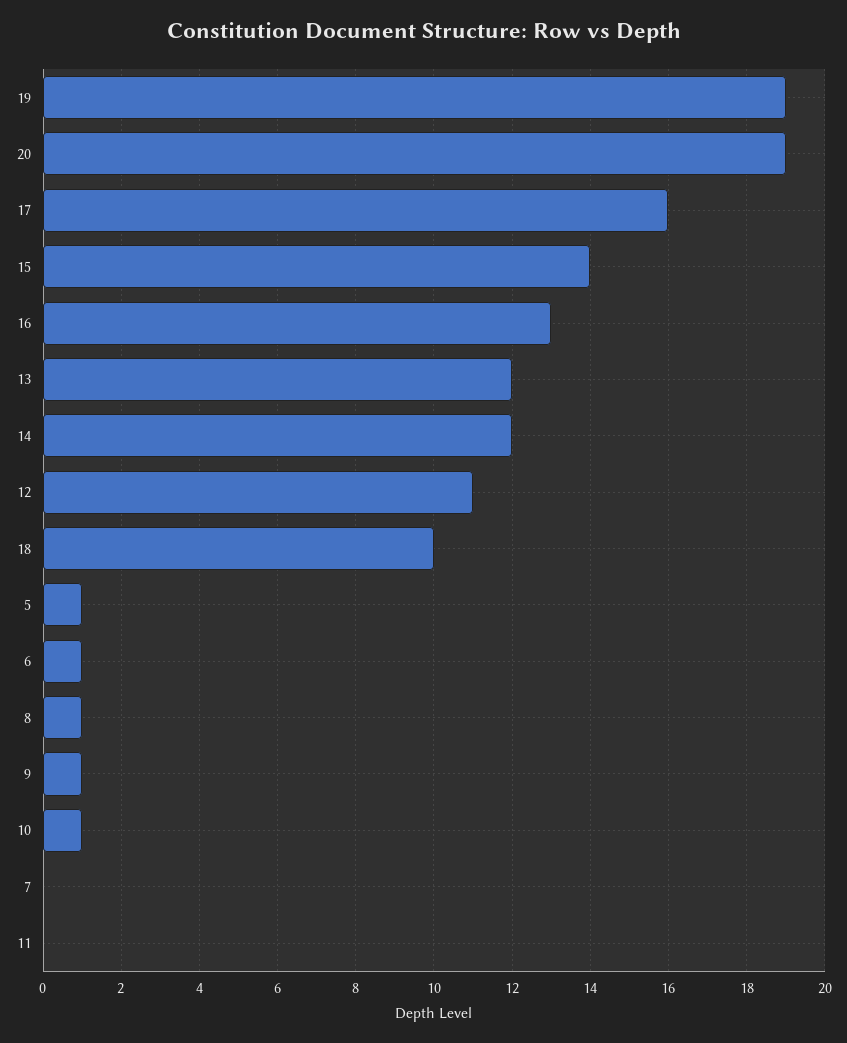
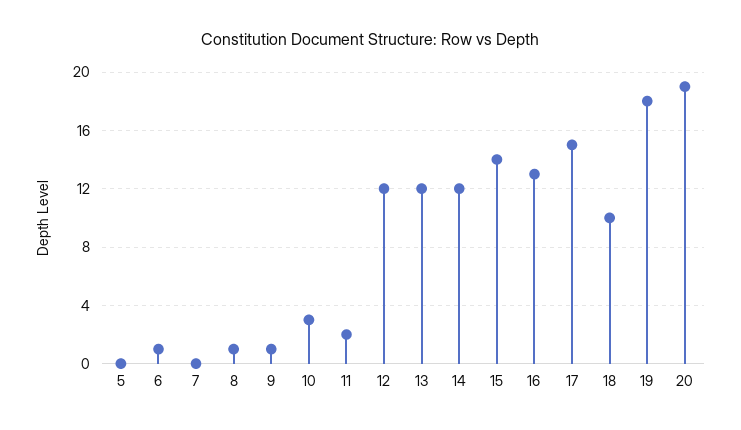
19: 19 -> 18
17: 16 -> 15
12: 11 -> 12
5: 1 -> 0
10: 1 -> 3
11: 0 -> 2

